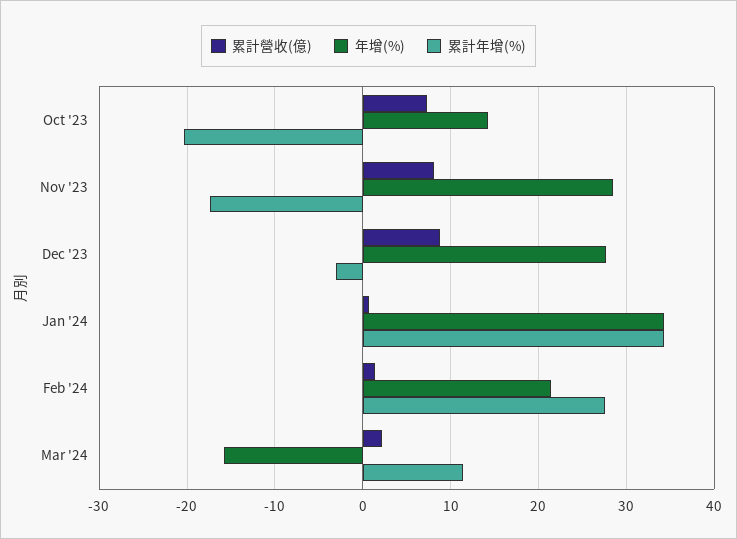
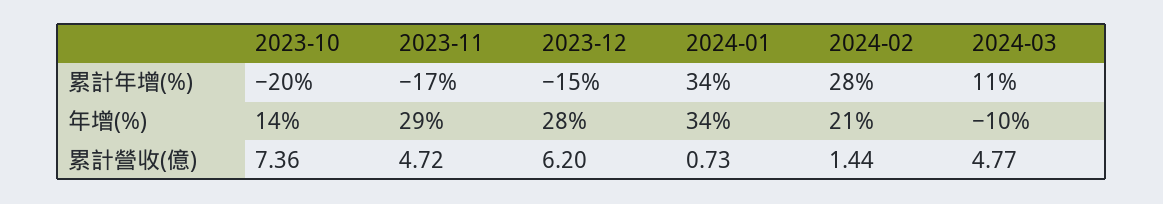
累計營收(億), Nov '23: 8 -> 4.72
累計營收(億), Dec '23: 9 -> 6.2
累計年增(%), Dec '23: -3 -> -15
累計營收(億), Mar '24: 2 -> 4.77
年增(%), Mar '24: -16 -> -10

